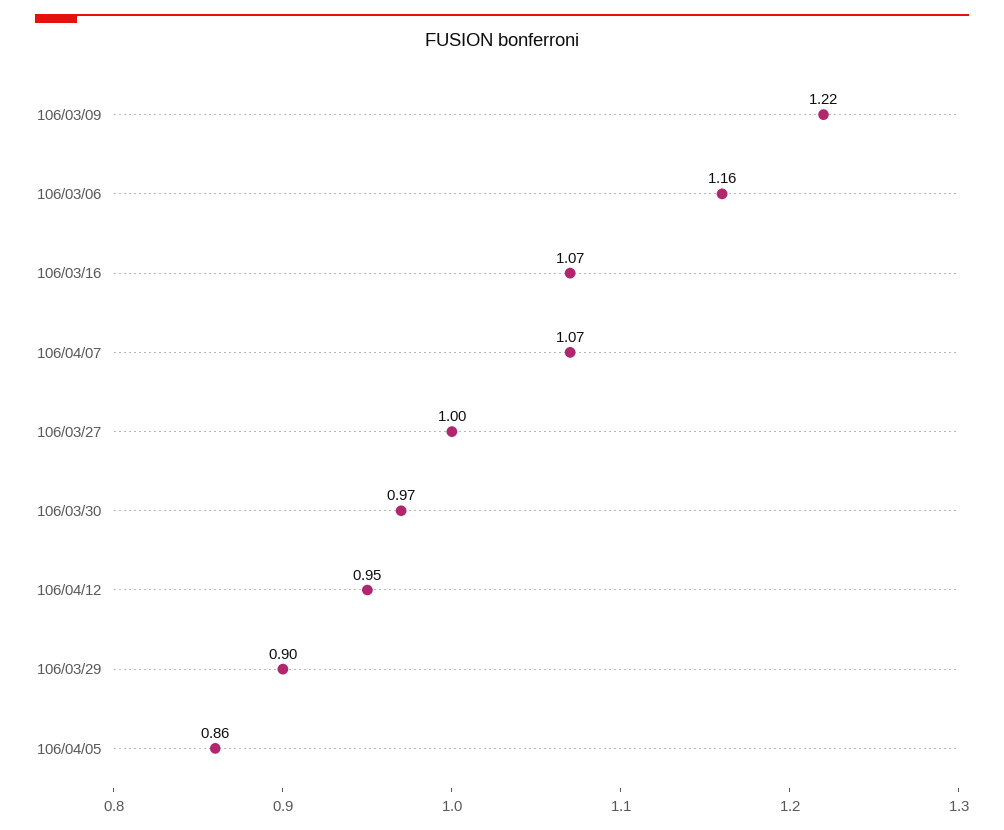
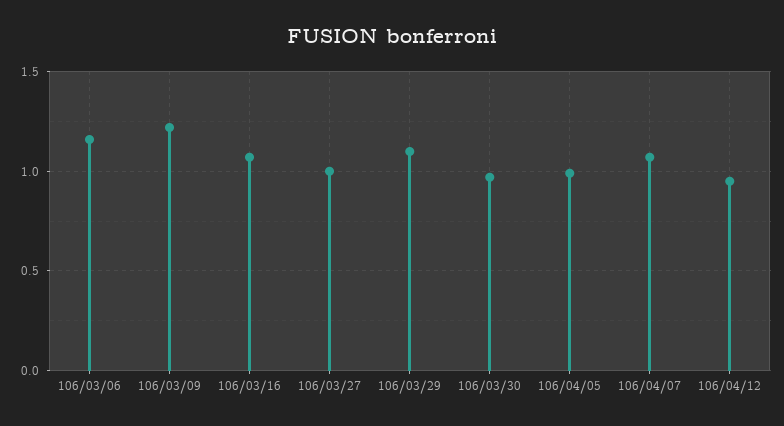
106/03/29: 0.9 -> 1.1
106/04/05: 0.86 -> 1

